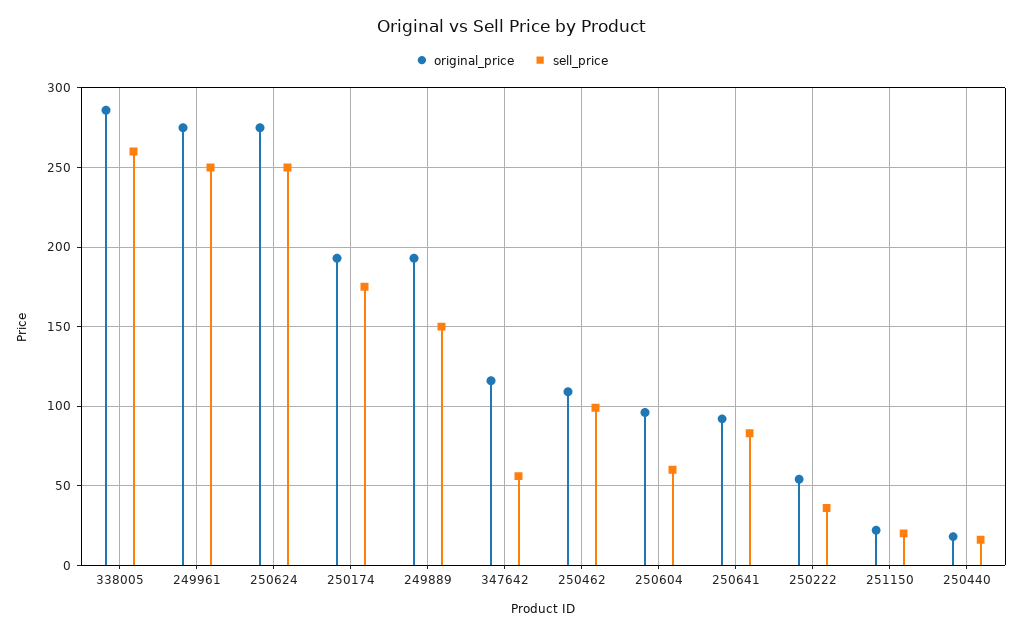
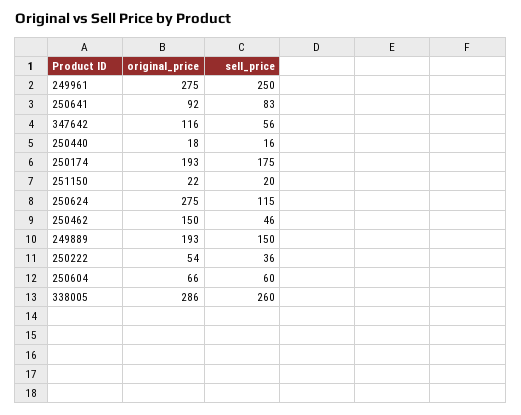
sell_price, 250624: 250 -> 115
original_price, 250462: 110 -> 150
sell_price, 250462: 100 -> 46
original_price, 250604: 95 -> 66

